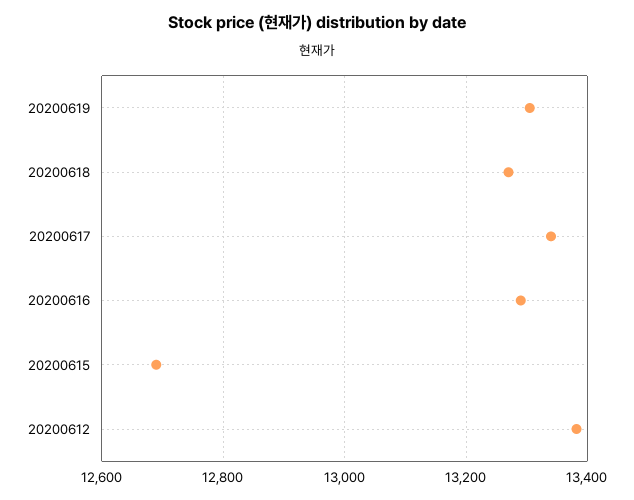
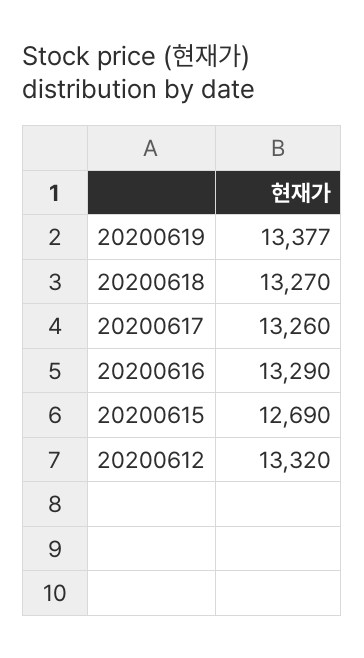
20200619: 13300 -> 13377
20200617: 13340 -> 13260
20200612: 13380 -> 13320

